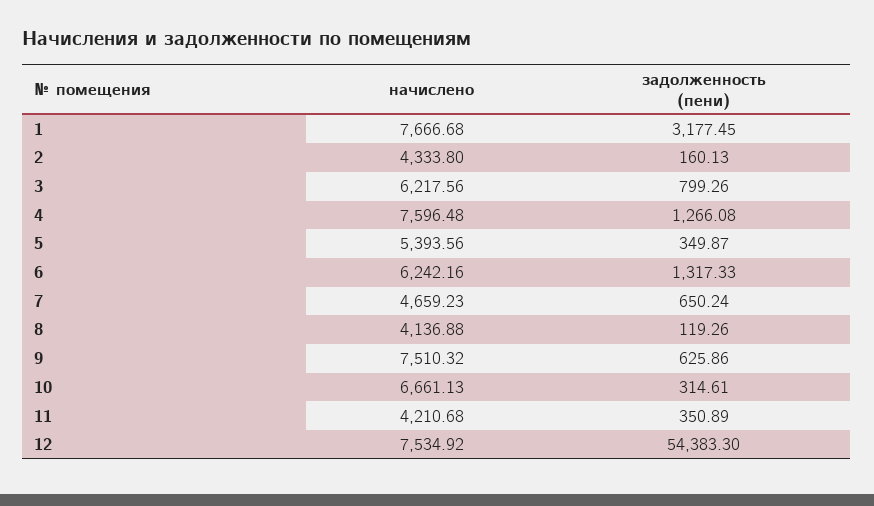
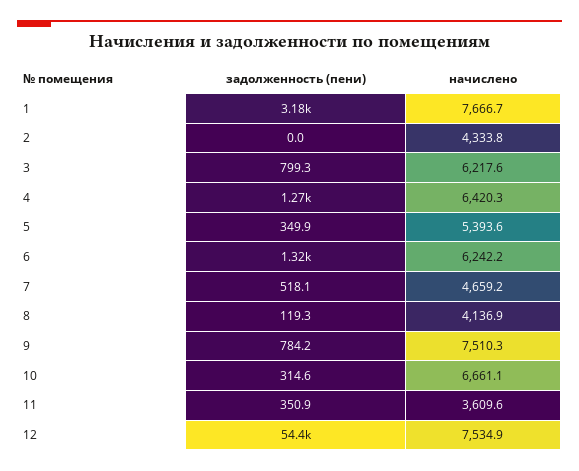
задолженность (пени), 2: 160.13 -> 0
начислено, 4: 7596.48 -> 6420.3
задолженность (пени), 7: 650.24 -> 518.1
задолженность (пени), 9: 625.86 -> 784.2
начислено, 11: 4210.68 -> 3609.6

